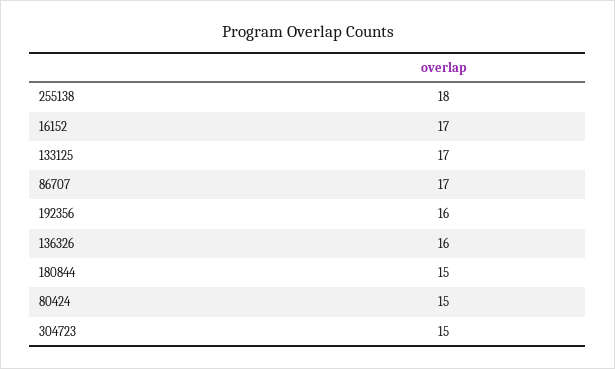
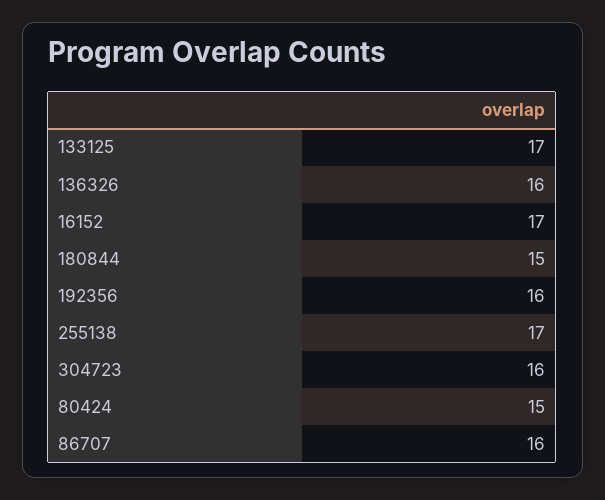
255138: 18 -> 17
86707: 17 -> 16
304723: 15 -> 16

